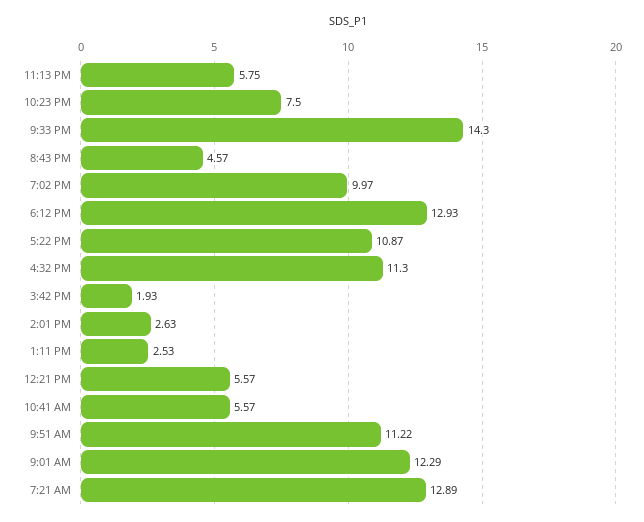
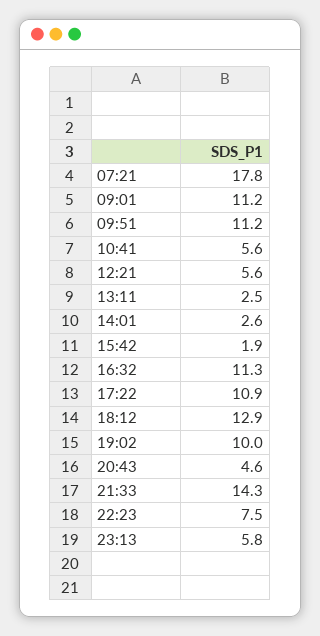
9:01 AM: 12.29 -> 11.2
7:21 AM: 12.89 -> 17.8

